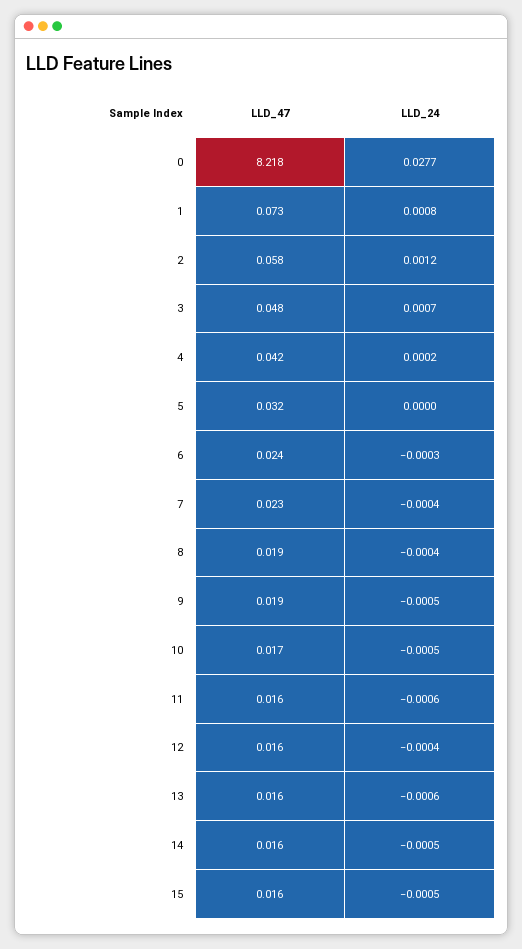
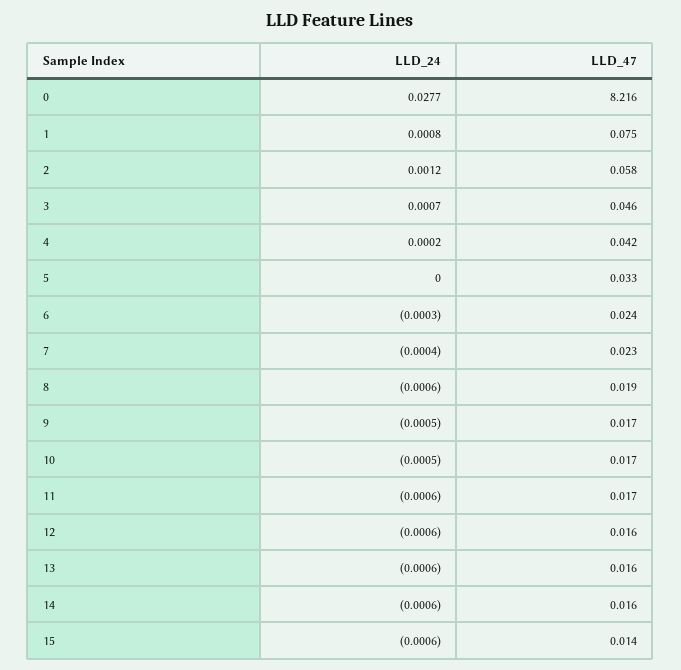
LLD_47, 0: 8.218 -> 8.216
LLD_47, 1: 0.073 -> 0.075
LLD_47, 3: 0.048 -> 0.046
LLD_47, 5: 0.032 -> 0.033
LLD_24, 8: -0.0004 -> -0.0006
LLD_47, 9: 0.019 -> 0.017
LLD_47, 11: 0.016 -> 0.017
LLD_24, 12: -0.0004 -> -0.0006
LLD_24, 14: -0.0005 -> -0.0006
LLD_47, 15: 0.016 -> 0.014
LLD_24, 15: -0.0005 -> -0.0006

